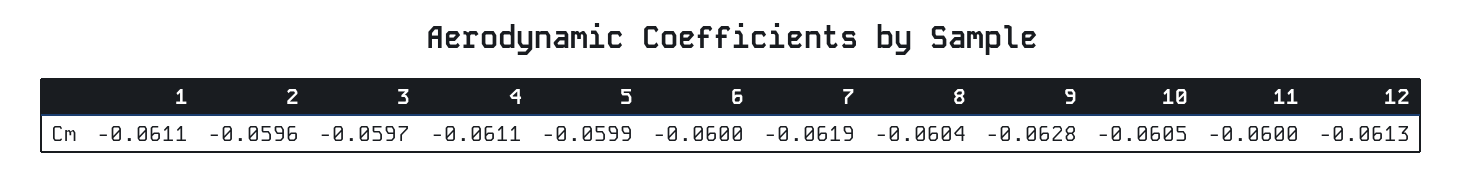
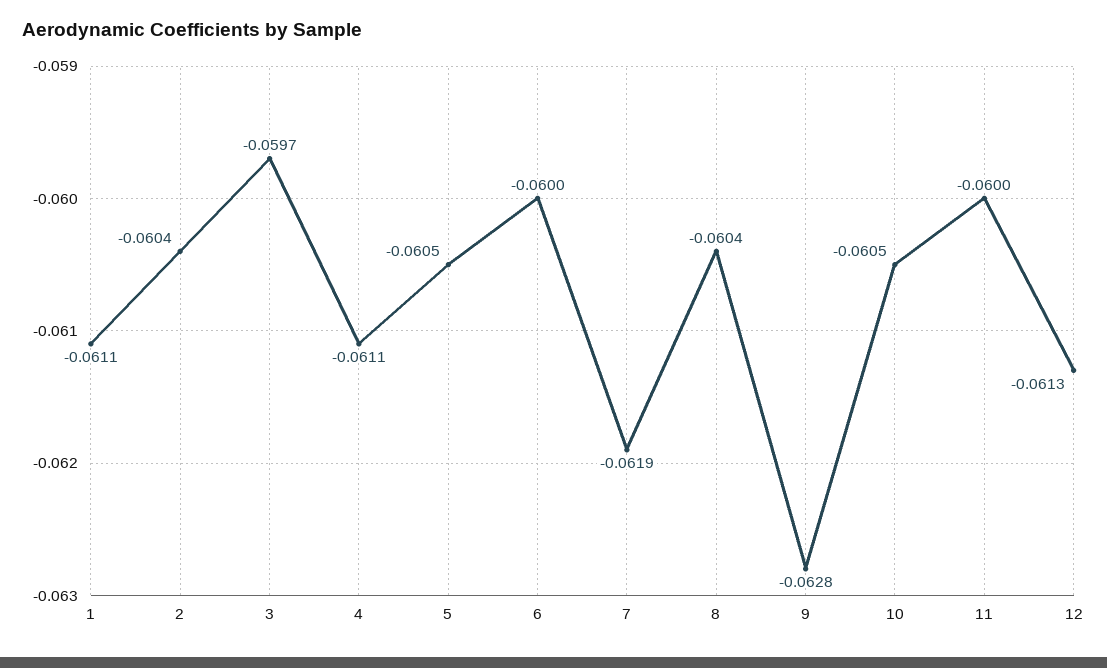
2: -0.0596 -> -0.0604
5: -0.0599 -> -0.0605

